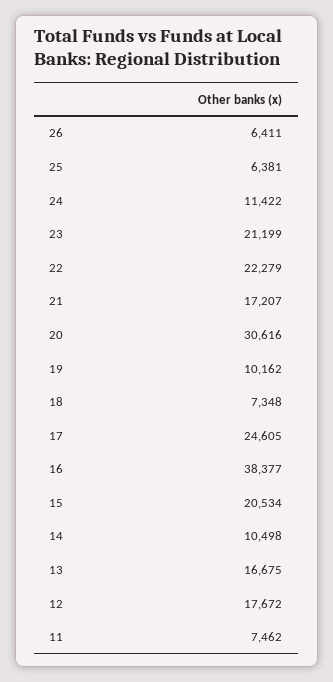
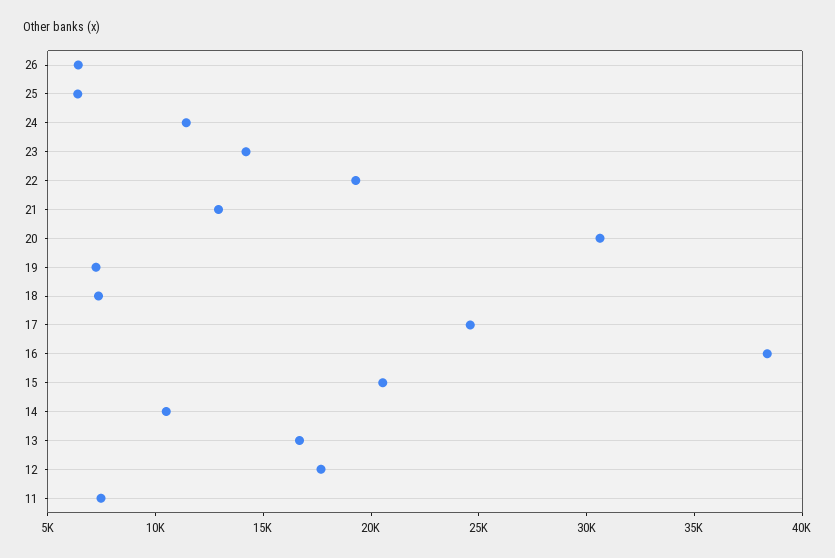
23: 21199 -> 14000
22: 22279 -> 19000
21: 17207 -> 13000
19: 10162 -> 7000

